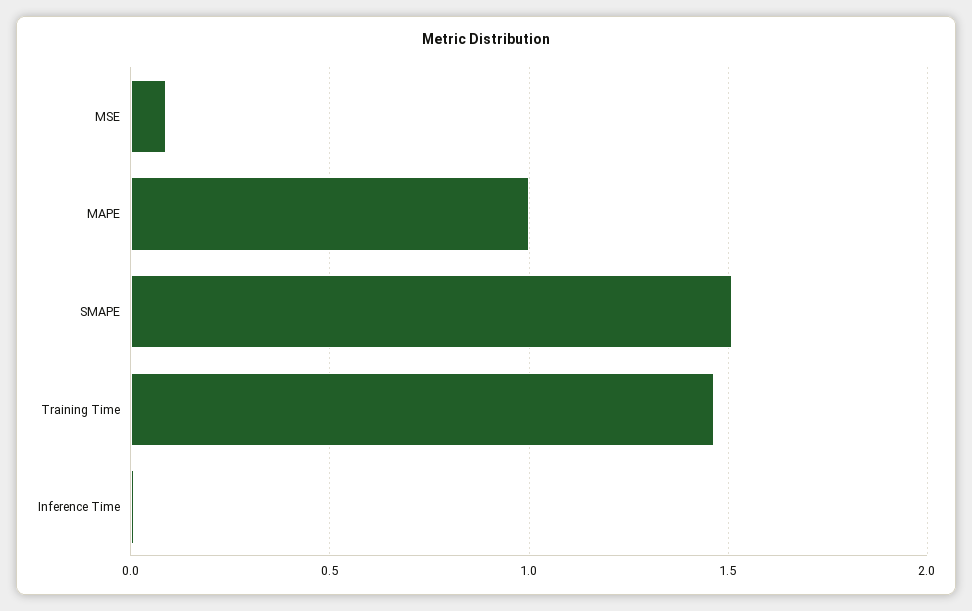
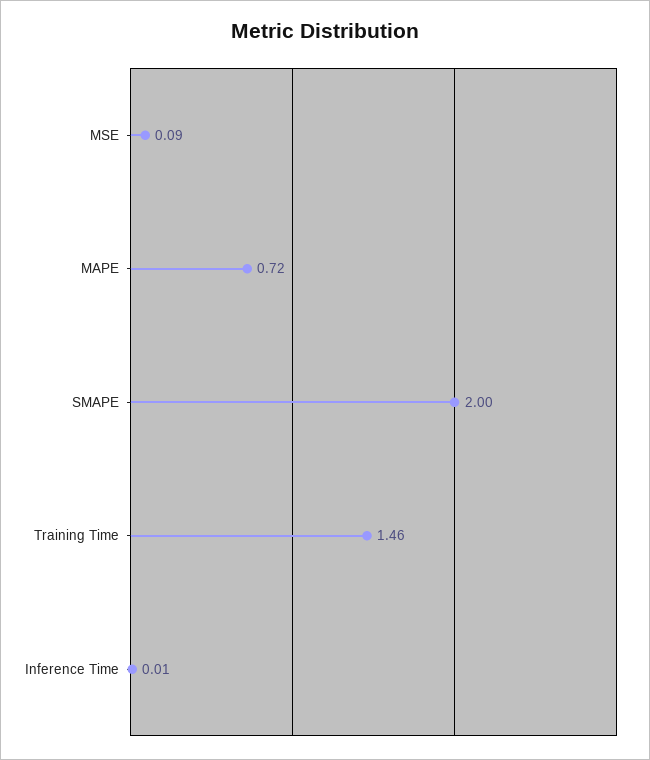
MAPE: 1 -> 0.72
SMAPE: 1.5 -> 2

